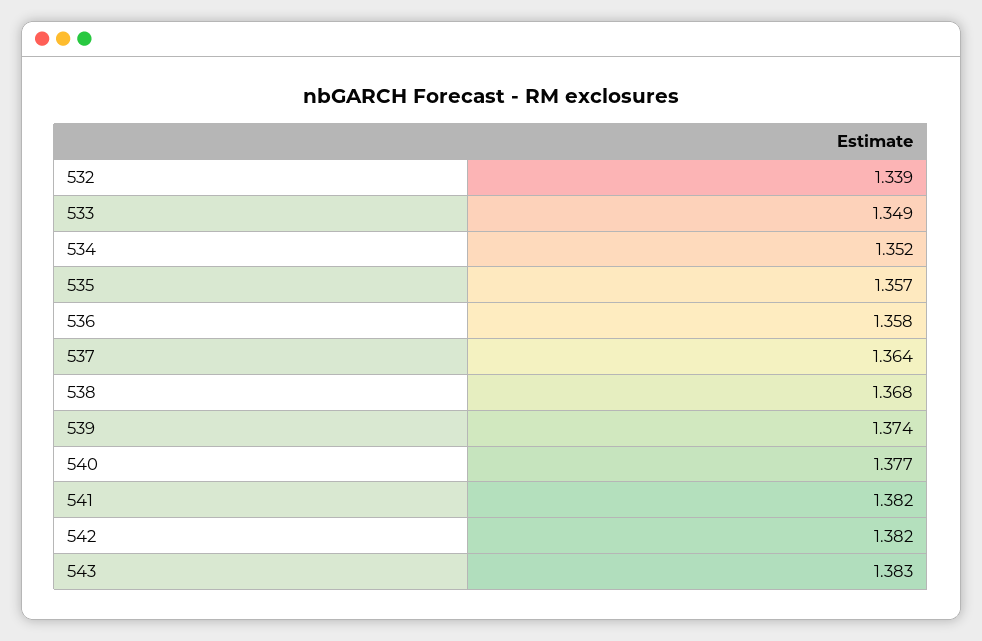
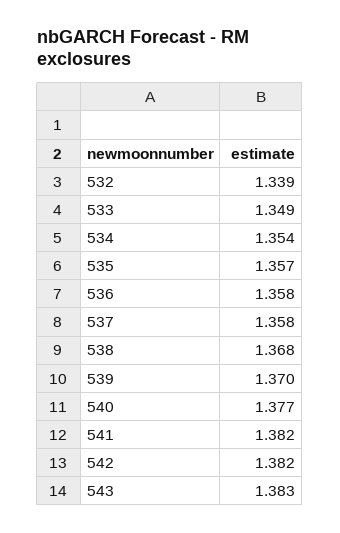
534: 1.352 -> 1.354
537: 1.364 -> 1.358
539: 1.374 -> 1.37

